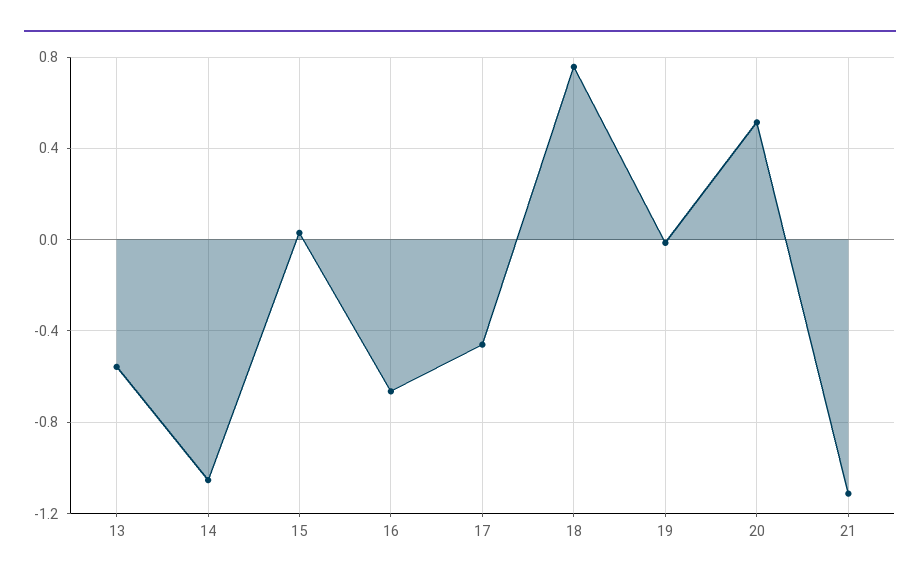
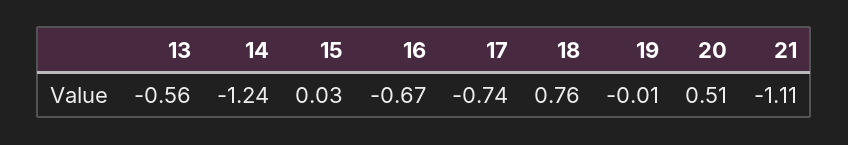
14: -1.05 -> -1.24
17: -0.45 -> -0.74

